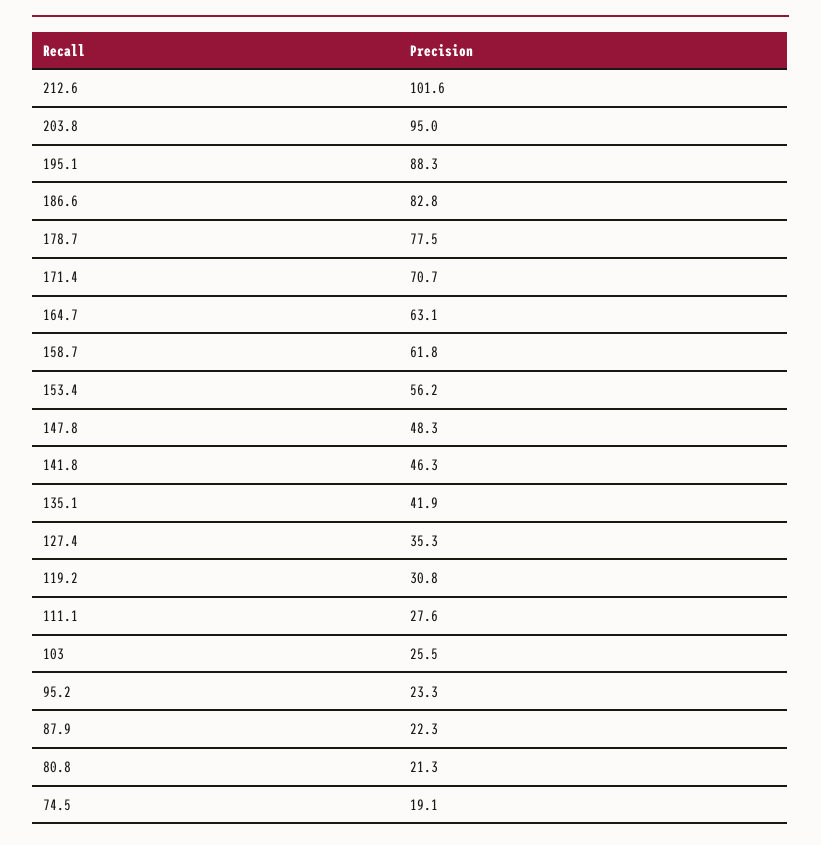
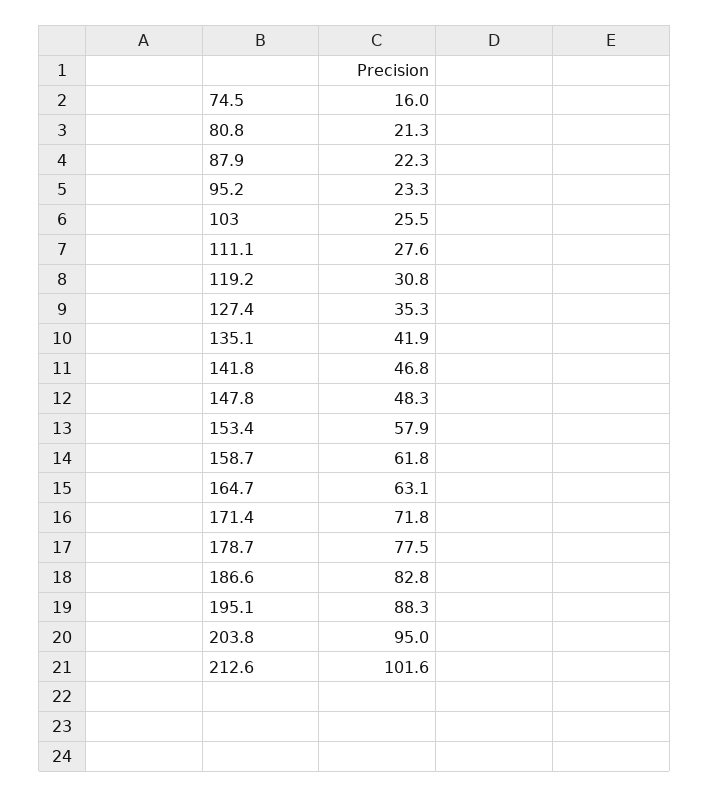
171.4: 70.7 -> 71.8
153.4: 56.2 -> 57.9
141.8: 46.3 -> 46.8
74.5: 19.1 -> 16

